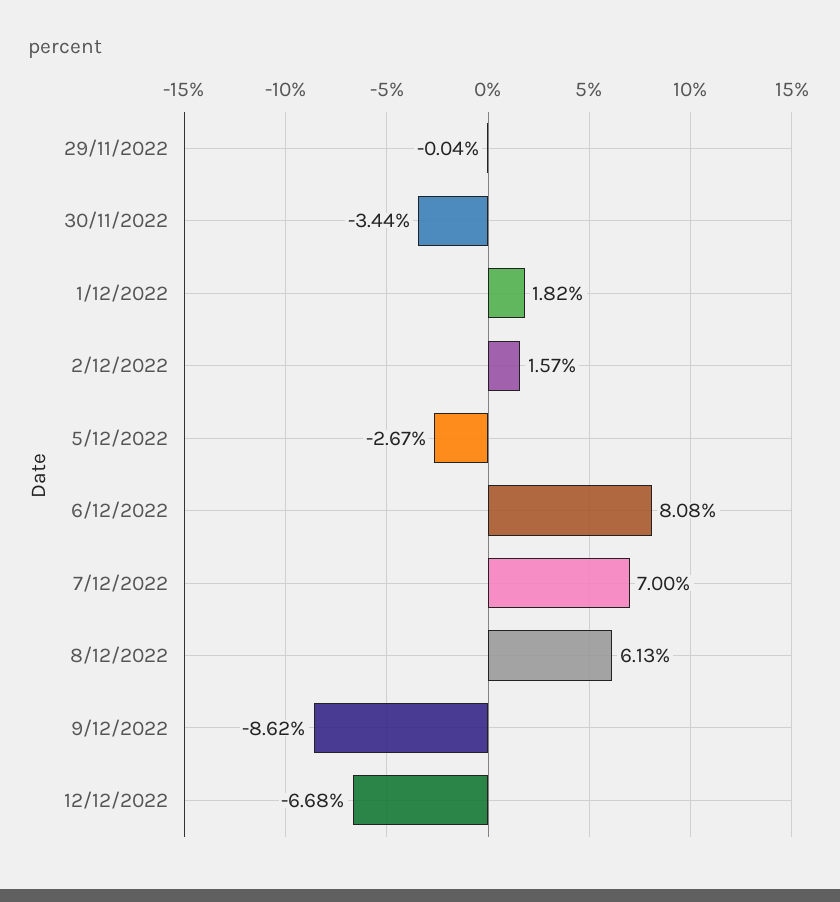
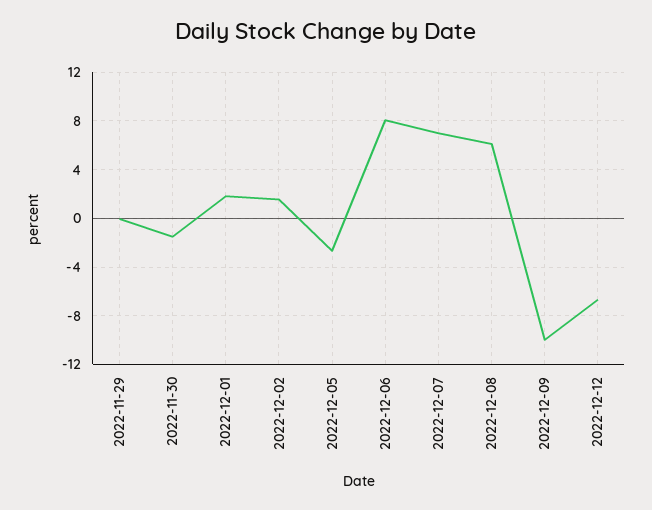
30/11/2022: -3.44 -> -1.5
9/12/2022: -8.62 -> -10

